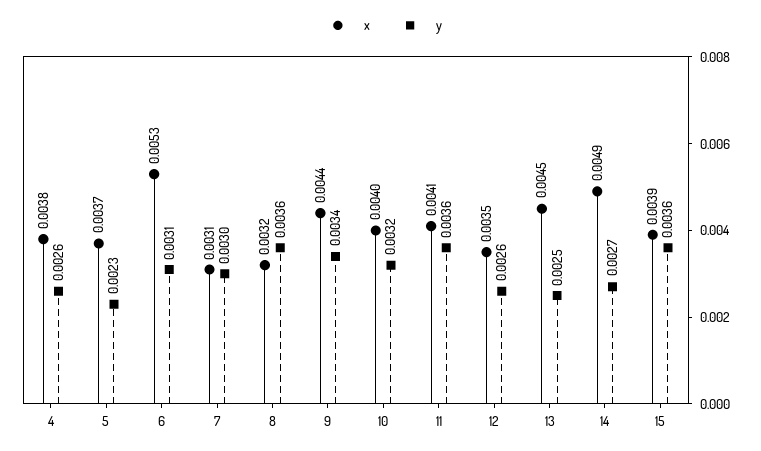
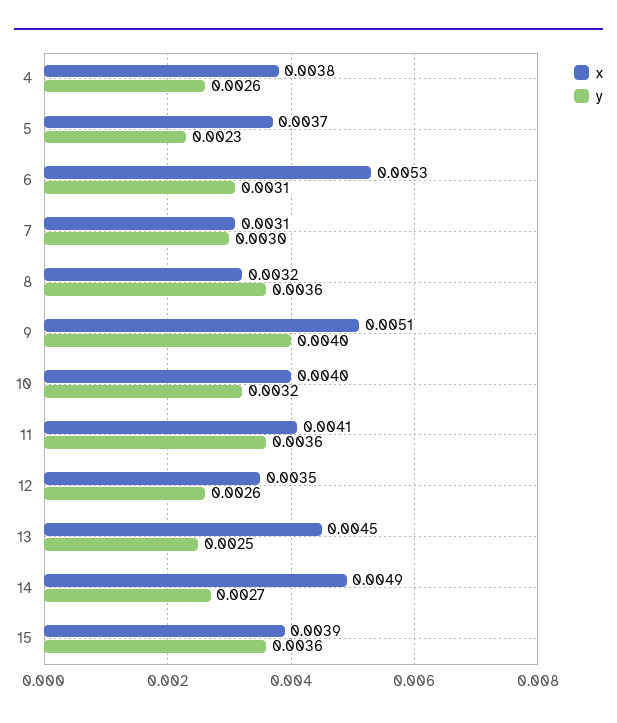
x, 9: 0.0044 -> 0.0051
y, 9: 0.0034 -> 0.004

